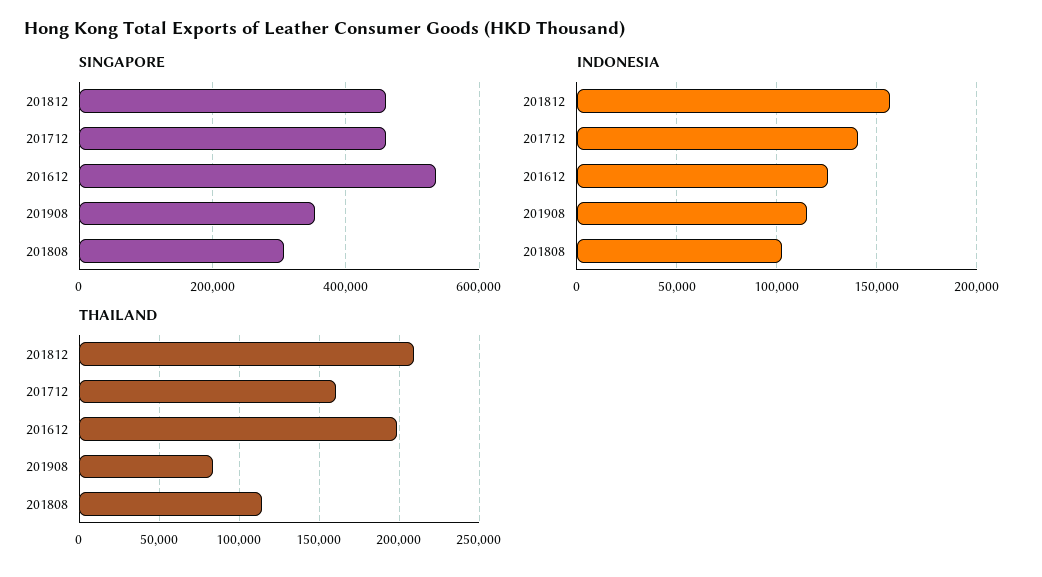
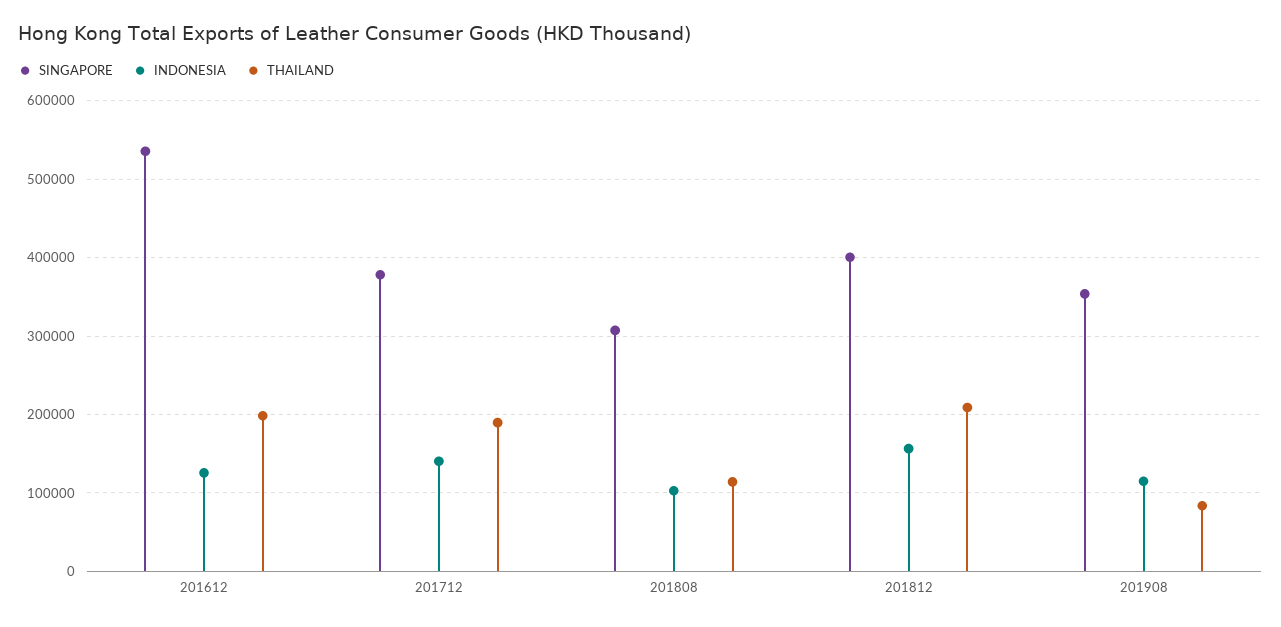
SINGAPORE, 201812: 460000 -> 400000
SINGAPORE, 201712: 460000 -> 380000
THAILAND, 201712: 160000 -> 190000

